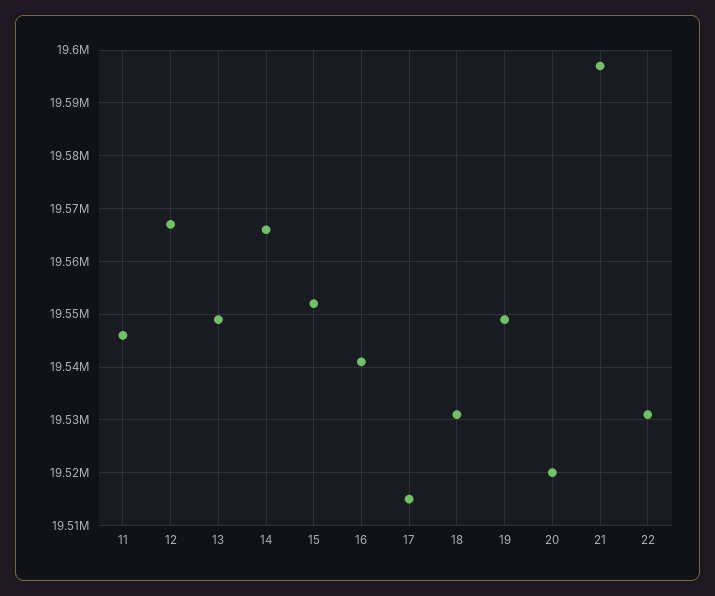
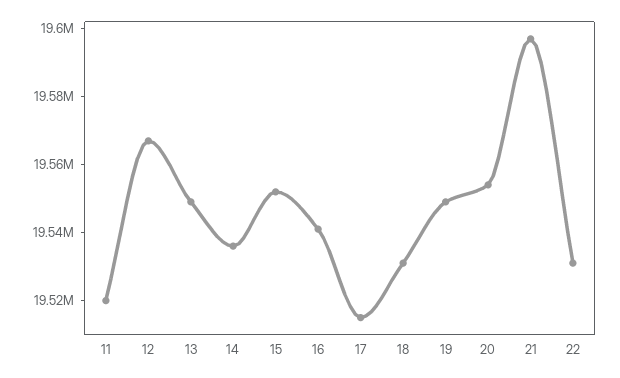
11: 19546000 -> 19520000
14: 19566000 -> 19535000
20: 19520000 -> 19555000

